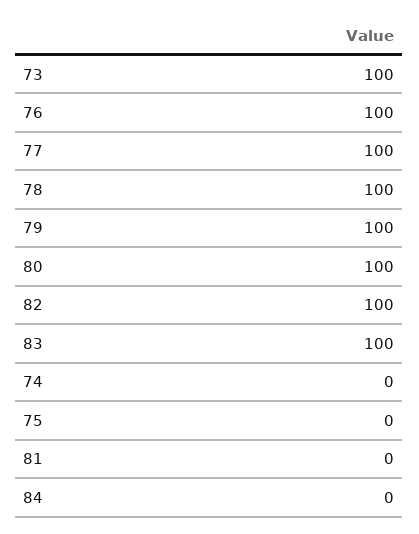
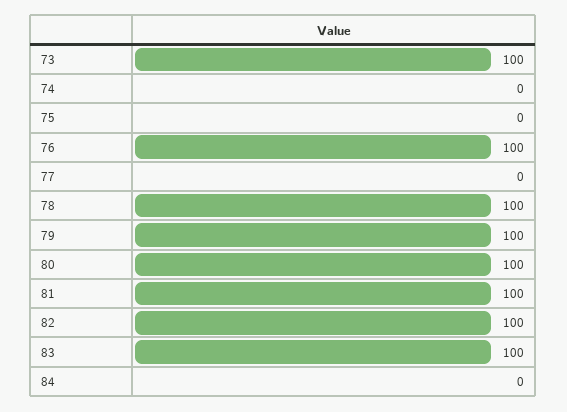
77: 100 -> 0
81: 0 -> 100

